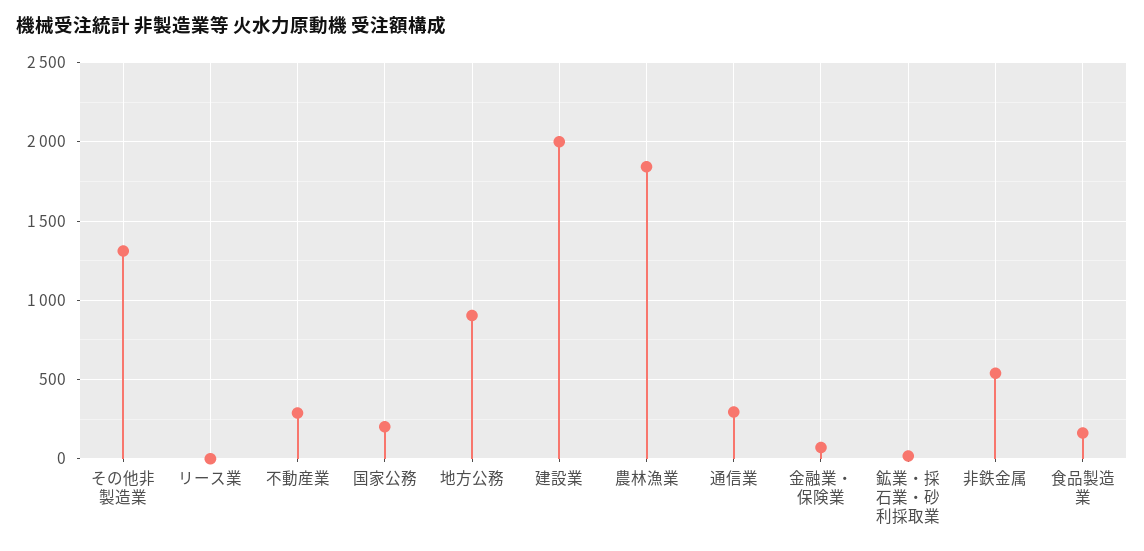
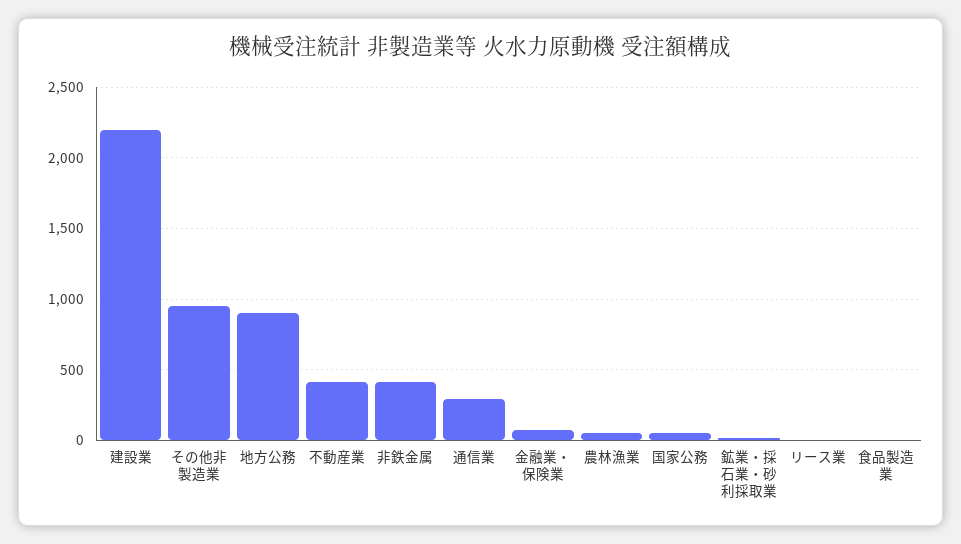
その他非製造業: 1300 -> 950
不動産業: 300 -> 400
国家公務: 200 -> 50
建設業: 2000 -> 2200
農林漁業: 1850 -> 50
非鉄金属: 550 -> 400
食品製造業: 150 -> 0

